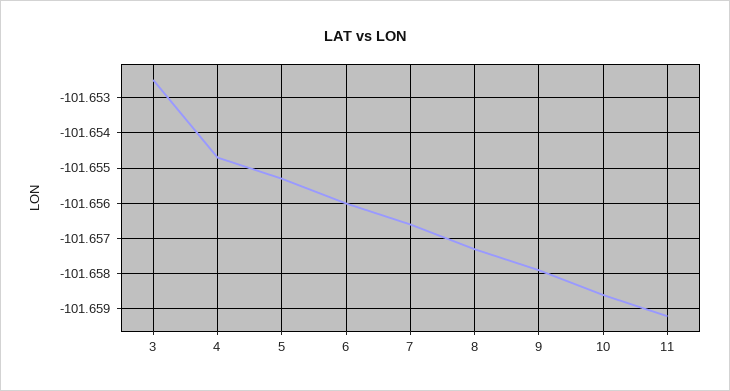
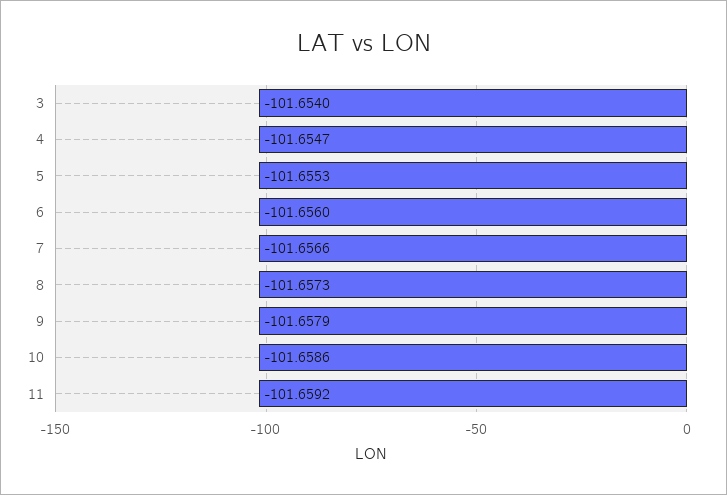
3: -101.6525 -> -101.654

